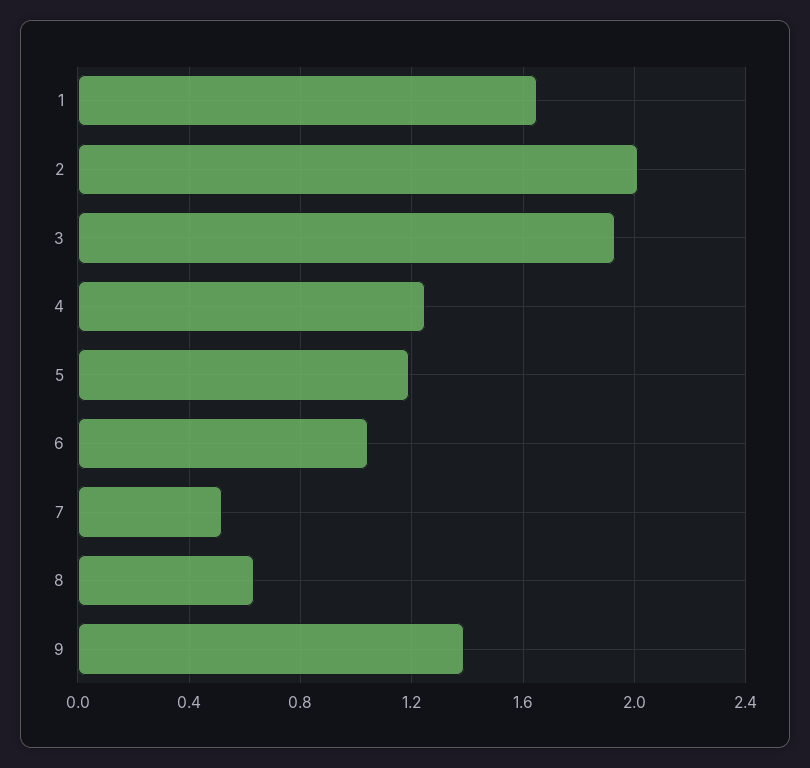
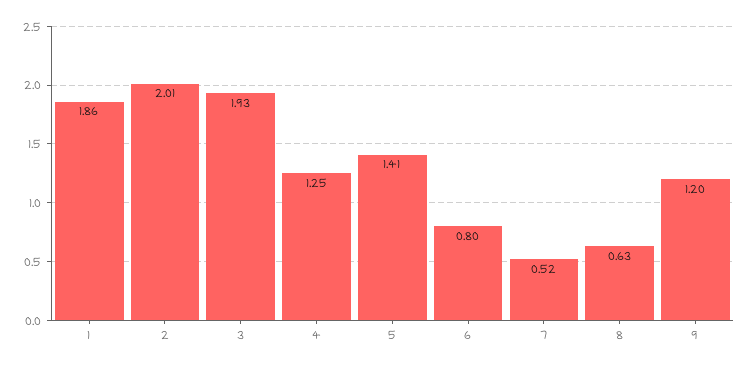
1: 1.65 -> 1.86
5: 1.2 -> 1.41
6: 1.05 -> 0.8
9: 1.4 -> 1.2

